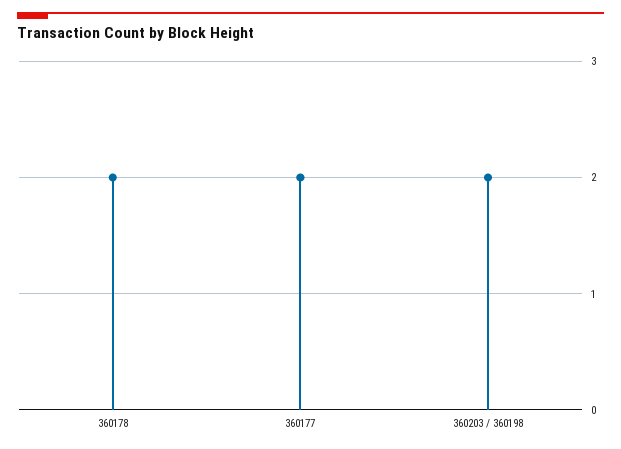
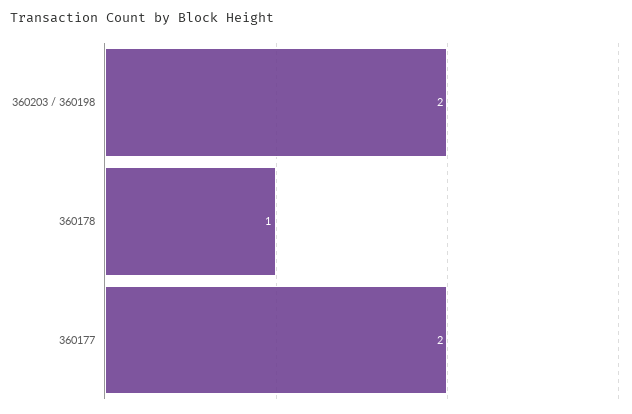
360178: 2 -> 1

